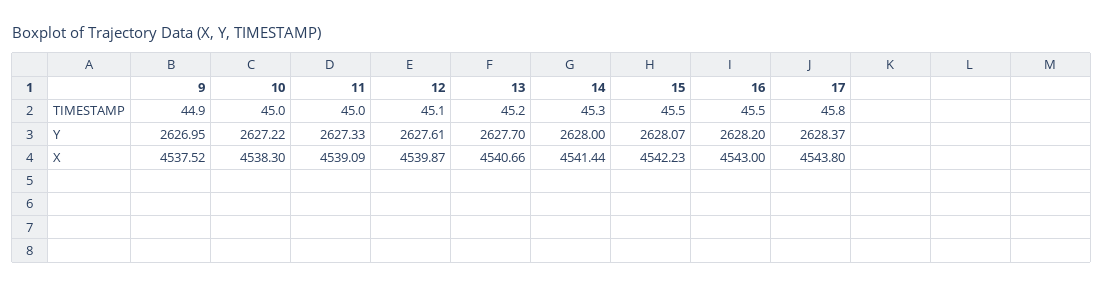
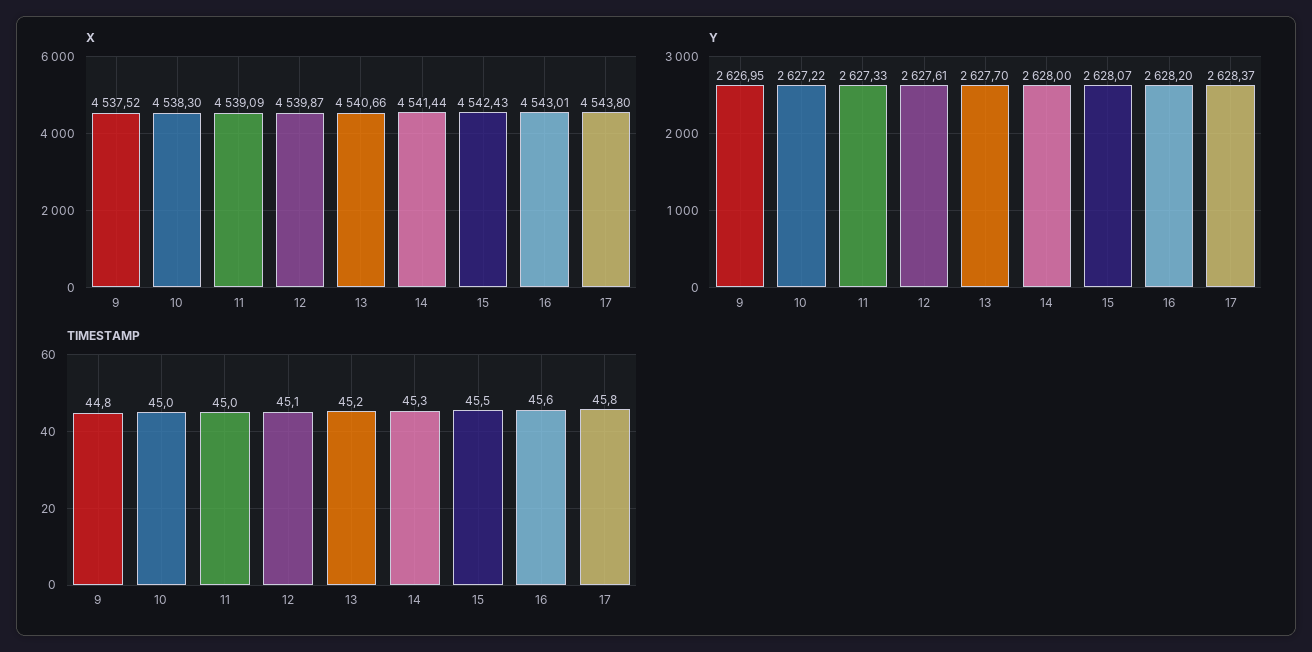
TIMESTAMP, 9: 44.9 -> 44.8
TIMESTAMP, 16: 45.5 -> 45.6
X, 15: 4542.23 -> 4542.43
X, 16: 4543 -> 4543.01

